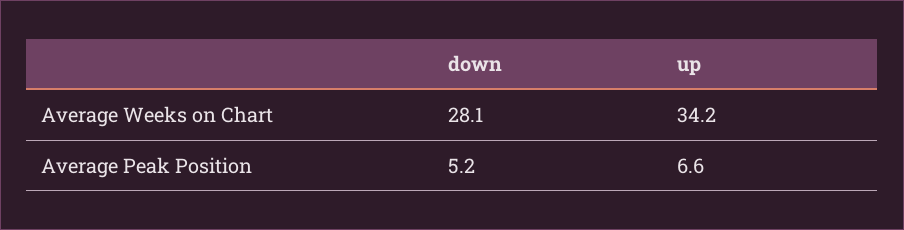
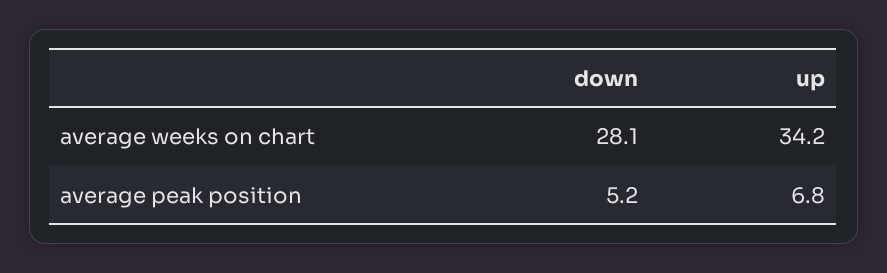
up, Average Peak Position: 6.6 -> 6.8

